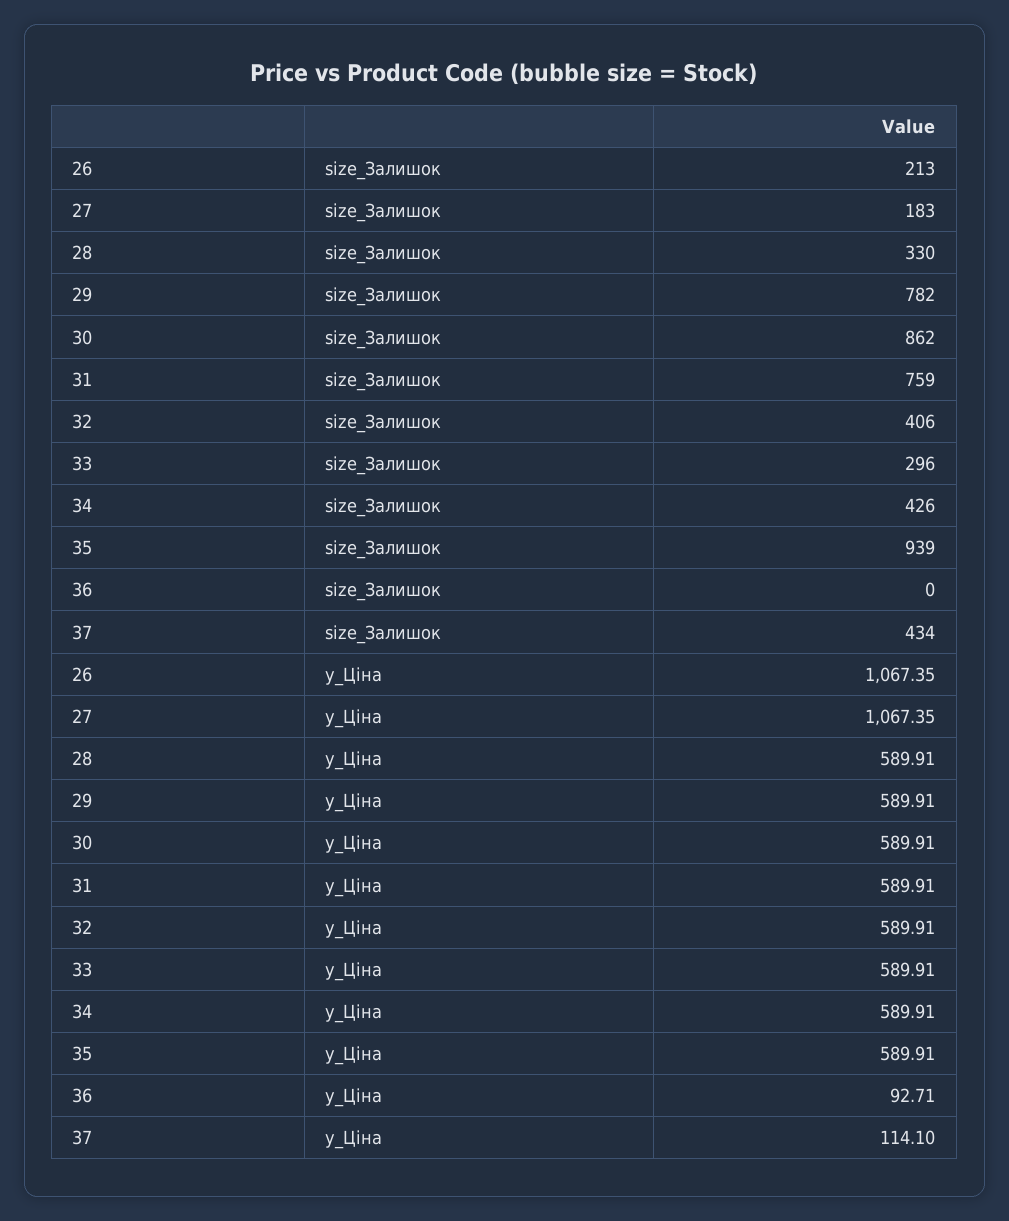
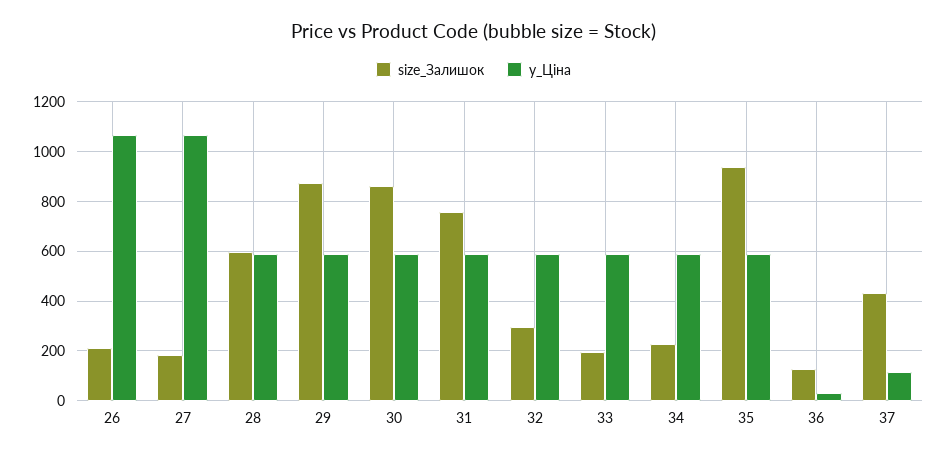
size_Залишок, 28: 330 -> 600
size_Залишок, 29: 782 -> 875
size_Залишок, 32: 406 -> 300
size_Залишок, 33: 296 -> 200
size_Залишок, 34: 426 -> 225
size_Залишок, 36: 0 -> 125
y_Ціна, 36: 92.71 -> 25

